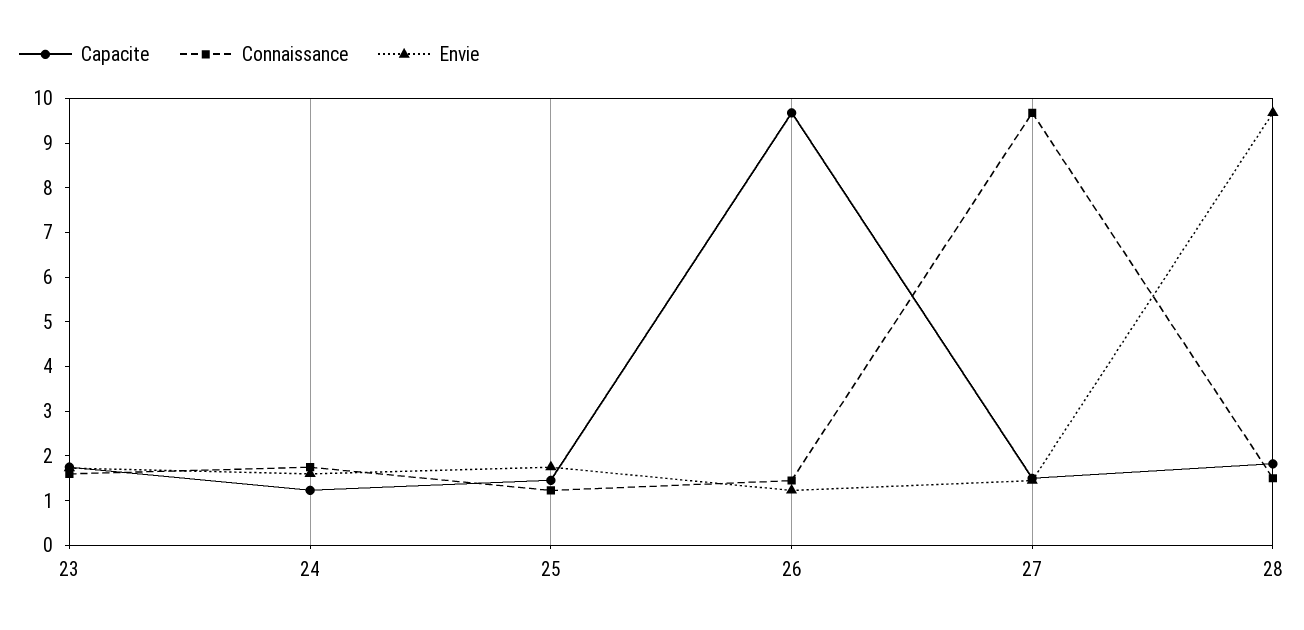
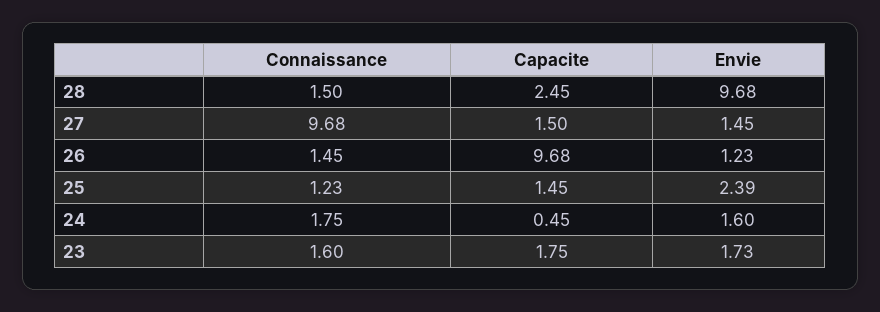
Capacite, 24: 1.2 -> 0.45
Envie, 25: 1.8 -> 2.39
Capacite, 28: 1.8 -> 2.45

